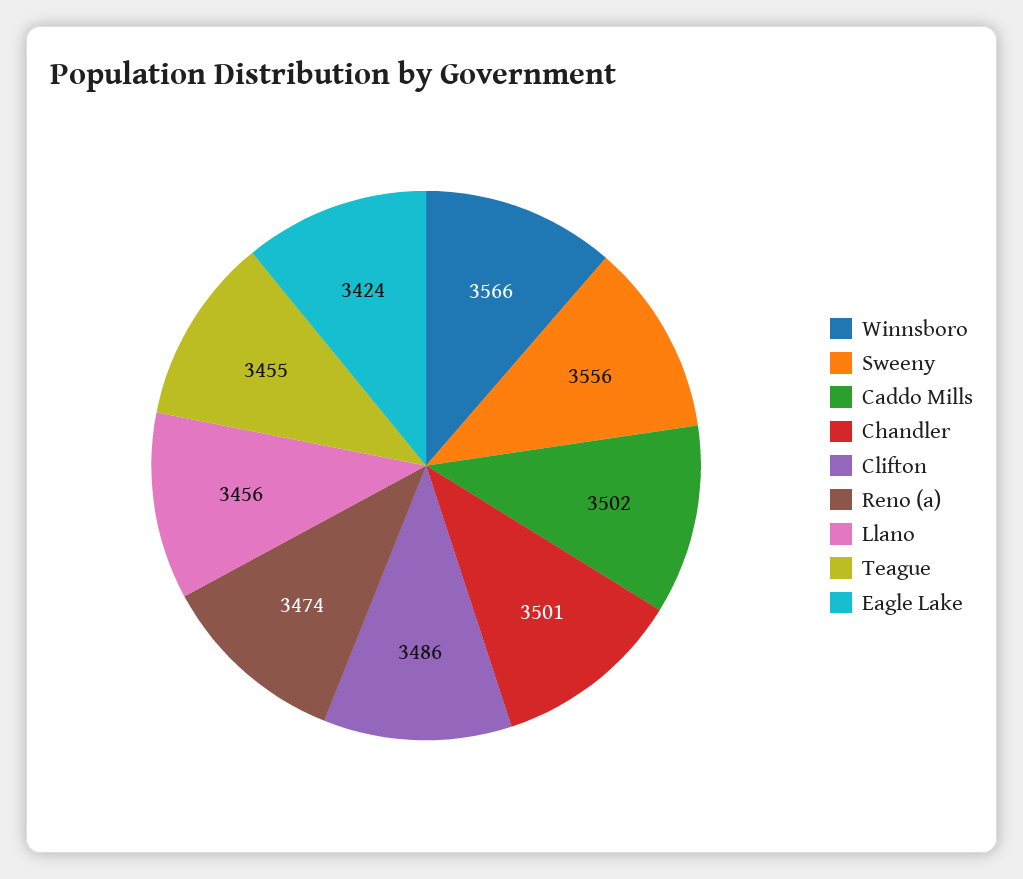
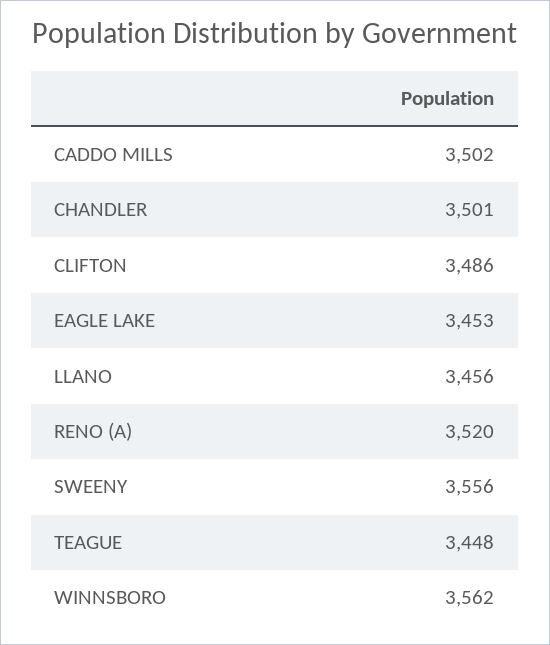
Winnsboro: 3566 -> 3562
Reno (a): 3474 -> 3520
Teague: 3455 -> 3448
Eagle Lake: 3424 -> 3453

